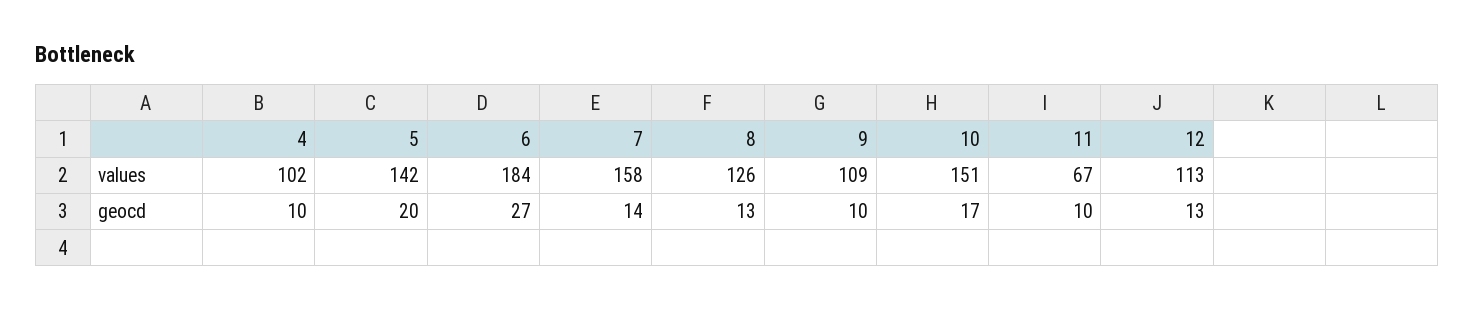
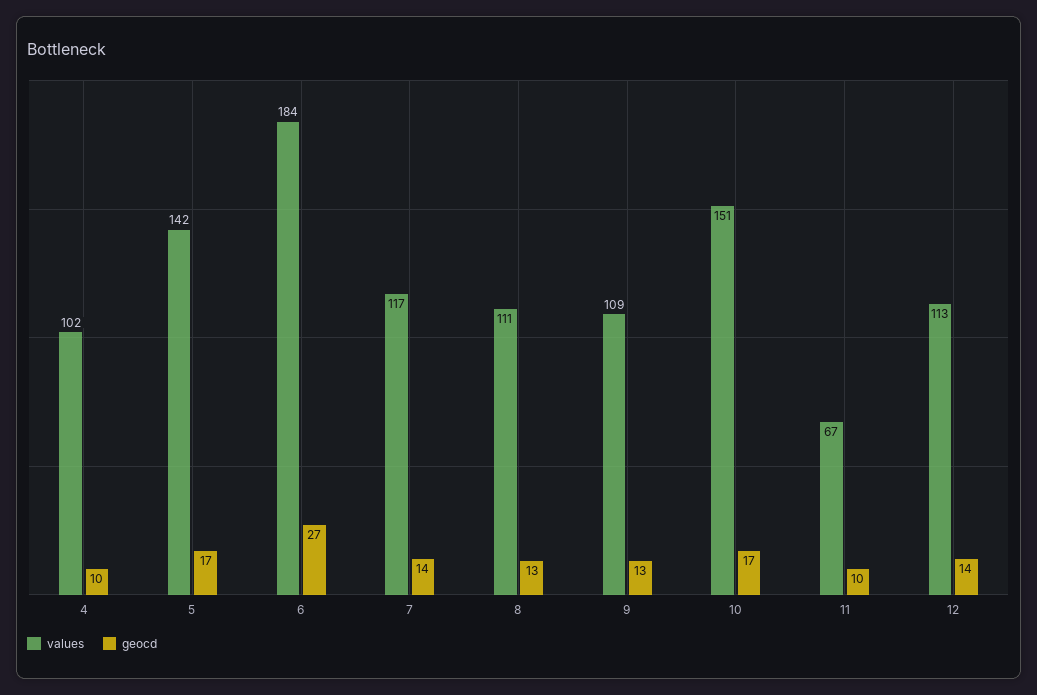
values, 7: 158 -> 117
values, 8: 126 -> 111
geocd, 5: 20 -> 17
geocd, 9: 10 -> 13
geocd, 12: 13 -> 14

